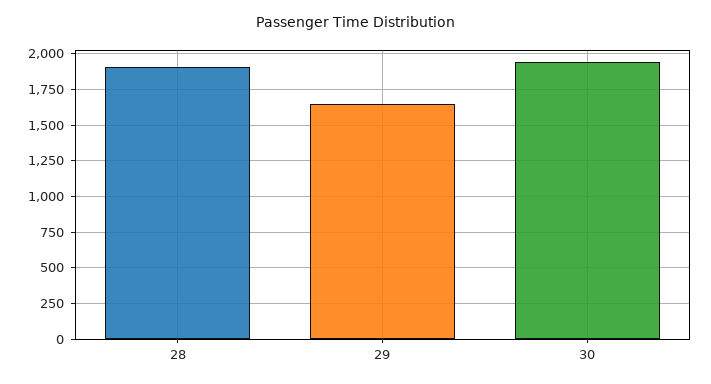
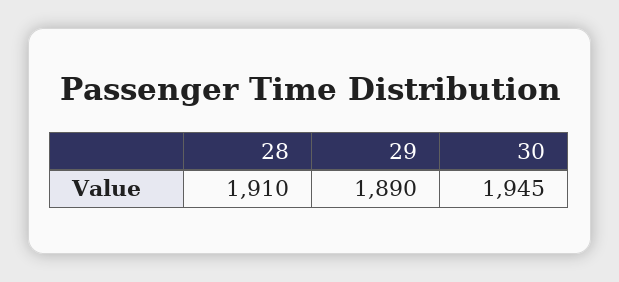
29: 1650 -> 1890

